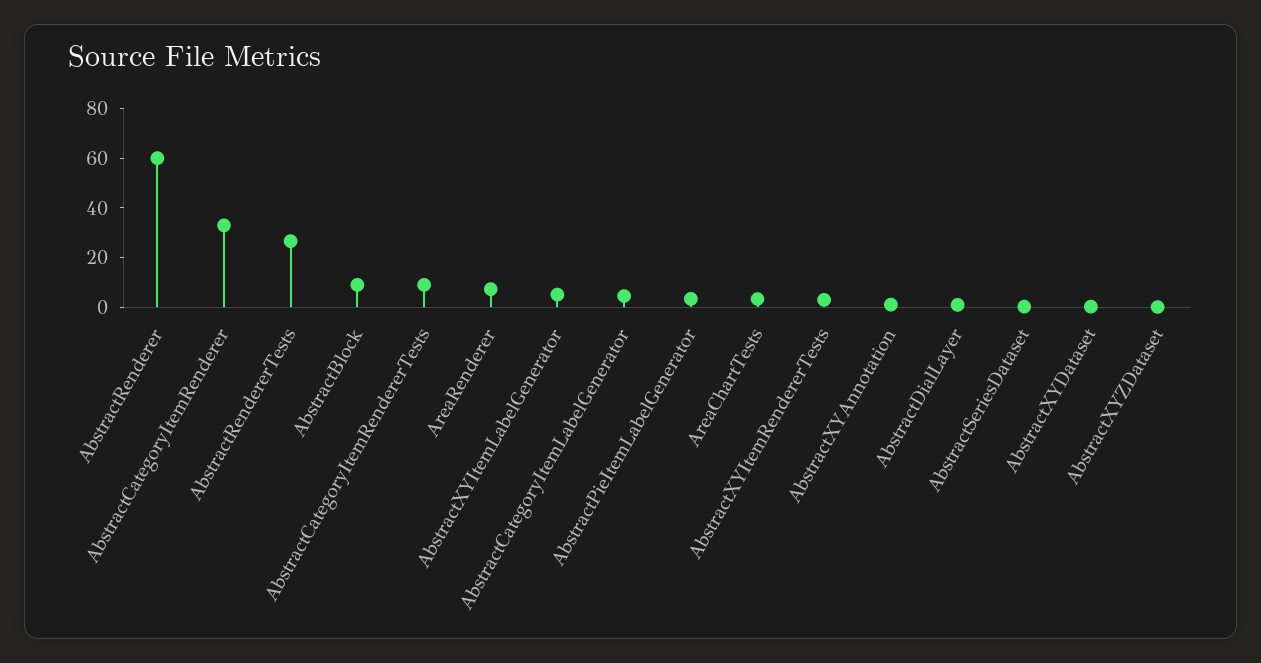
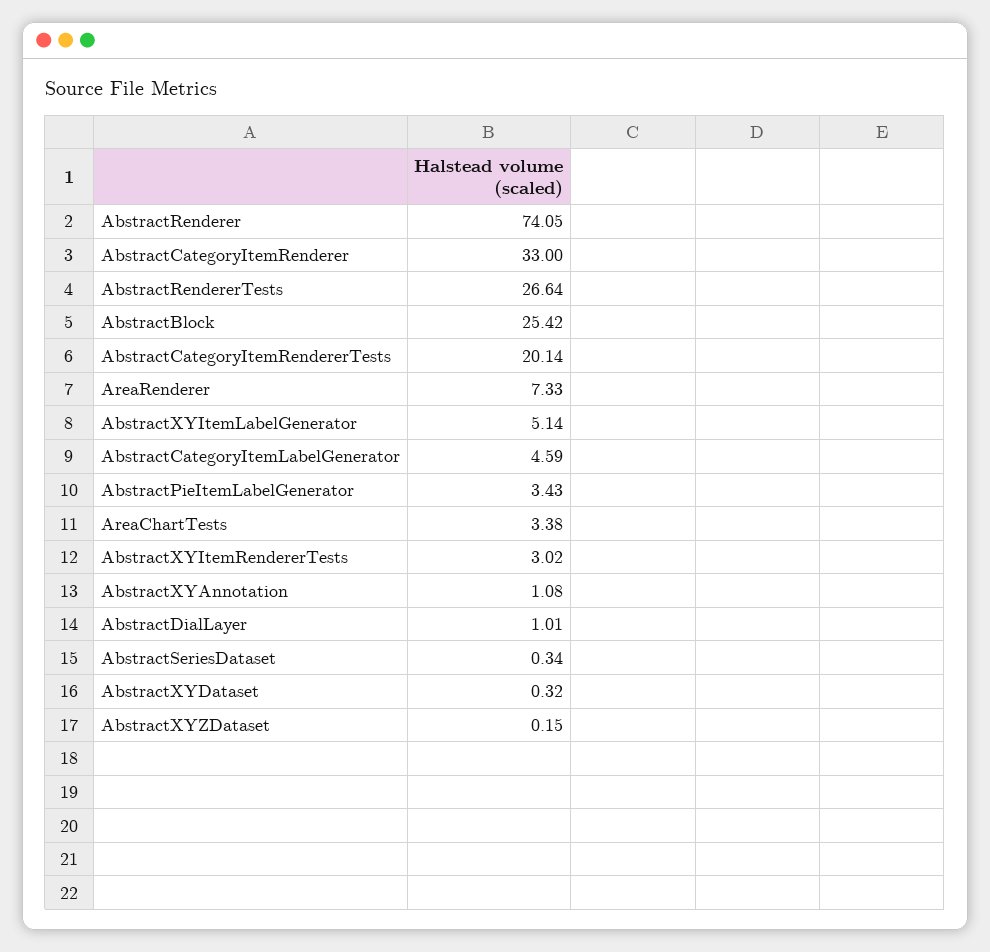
AbstractRenderer: 60 -> 74.05
AbstractBlock: 10 -> 25.42
AbstractCategoryItemRendererTests: 10 -> 20.14

